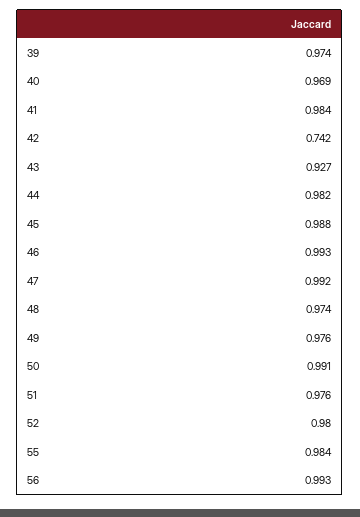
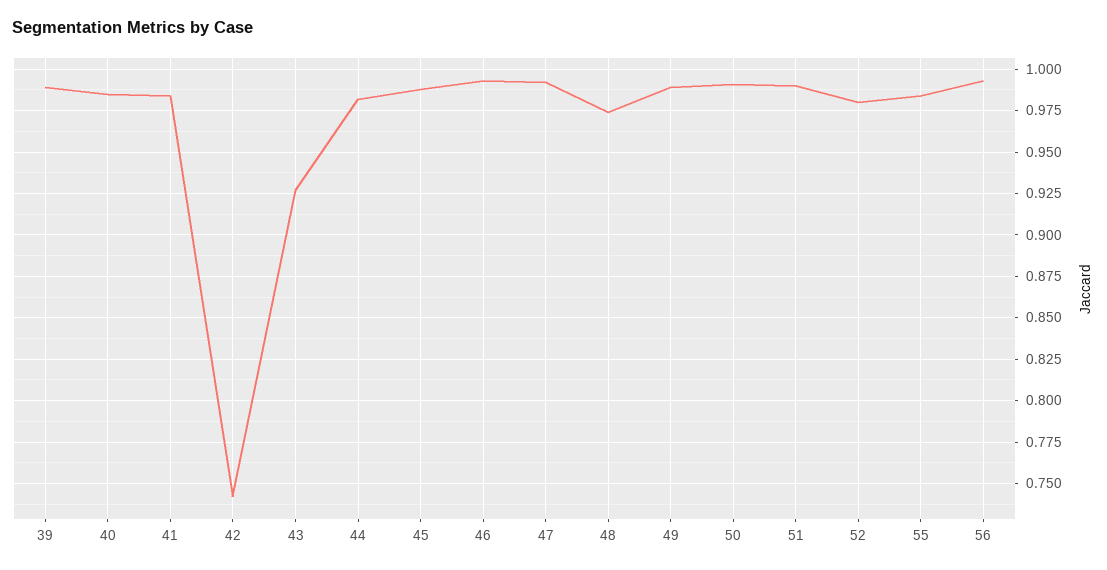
39: 0.974 -> 0.99
40: 0.969 -> 0.985
49: 0.976 -> 0.99
51: 0.976 -> 0.99

